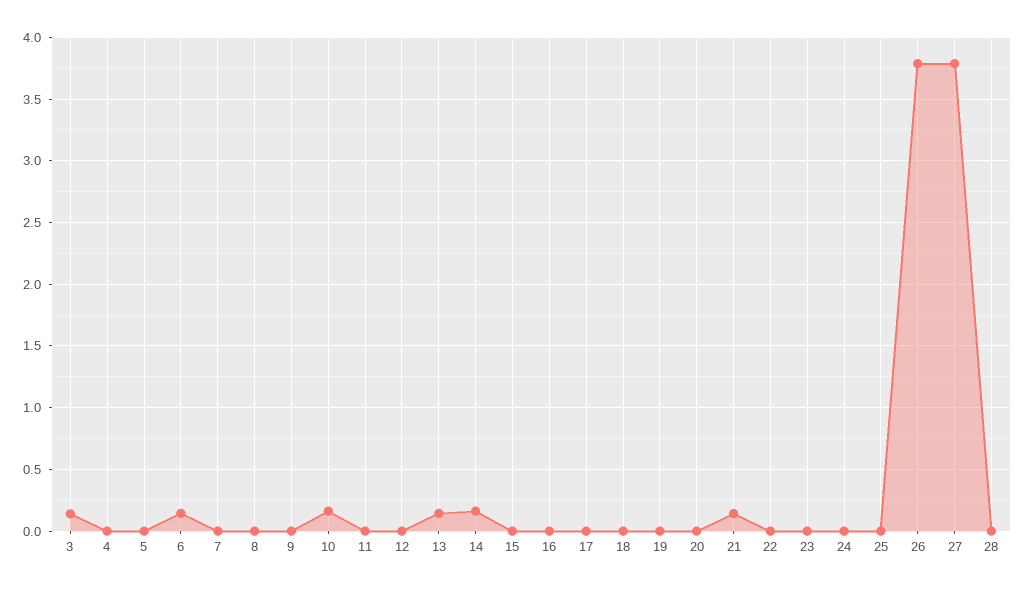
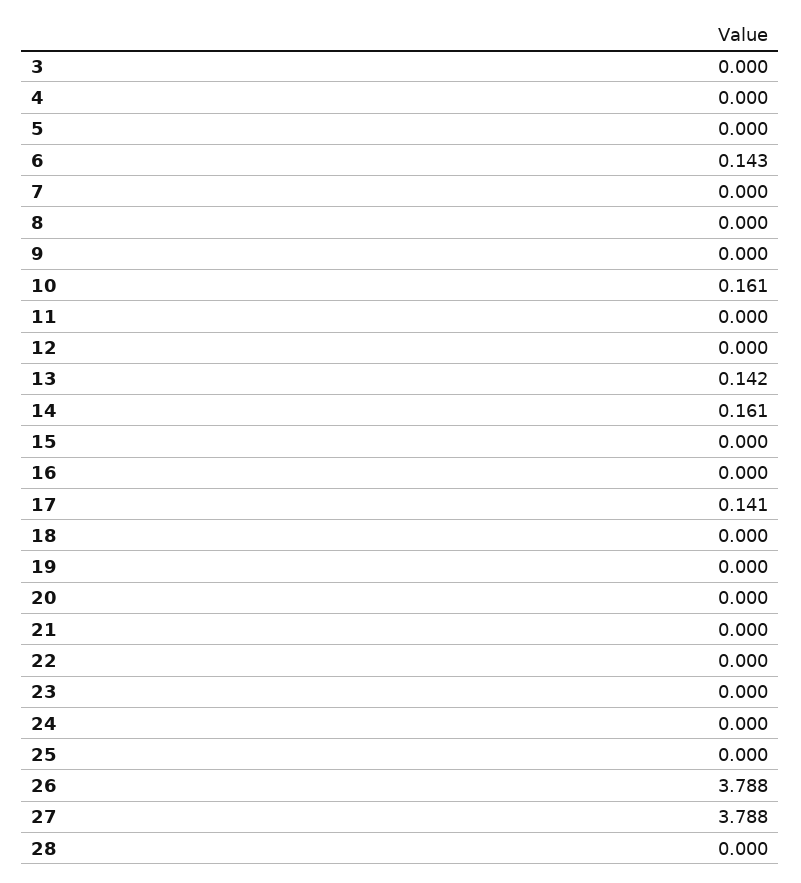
3: 0.15 -> 0
17: 0 -> 0.141
21: 0.15 -> 0

